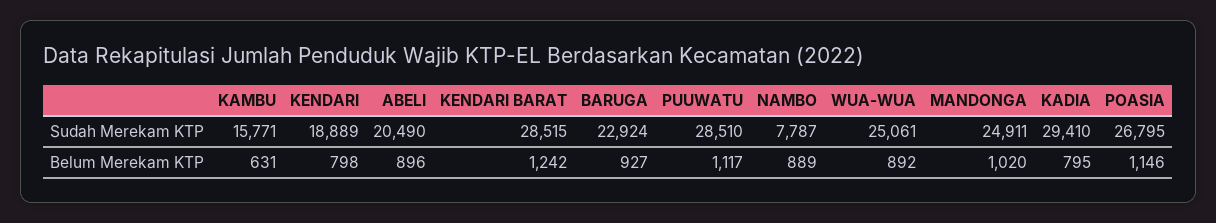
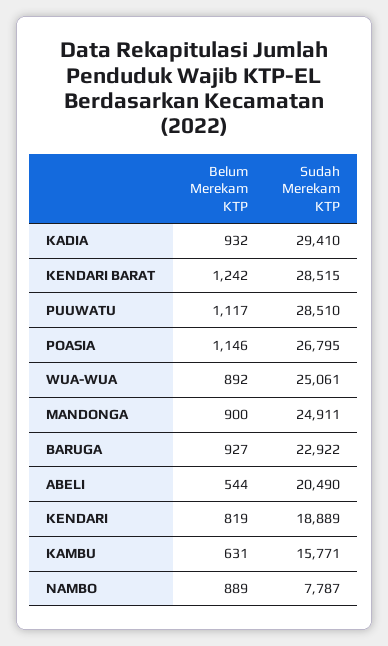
BARUGA, Sudah Merekam KTP: 22924 -> 22922
KENDARI, Belum Merekam KTP: 798 -> 819
ABELI, Belum Merekam KTP: 896 -> 544
MANDONGA, Belum Merekam KTP: 1020 -> 900
KADIA, Belum Merekam KTP: 795 -> 932

